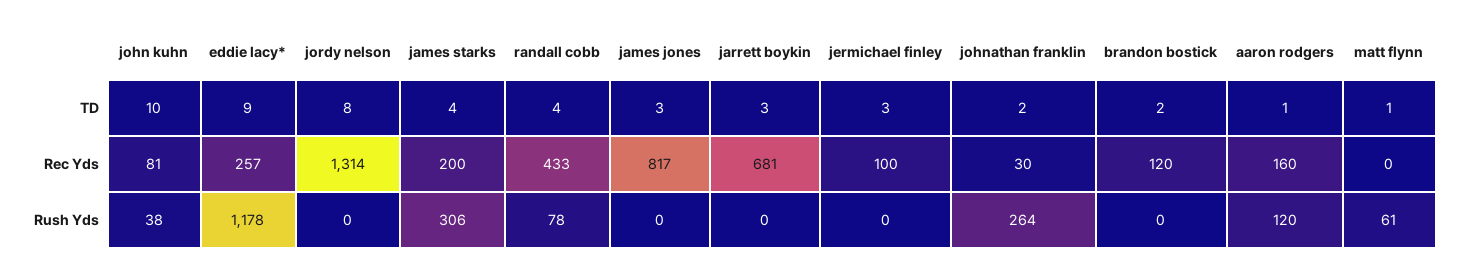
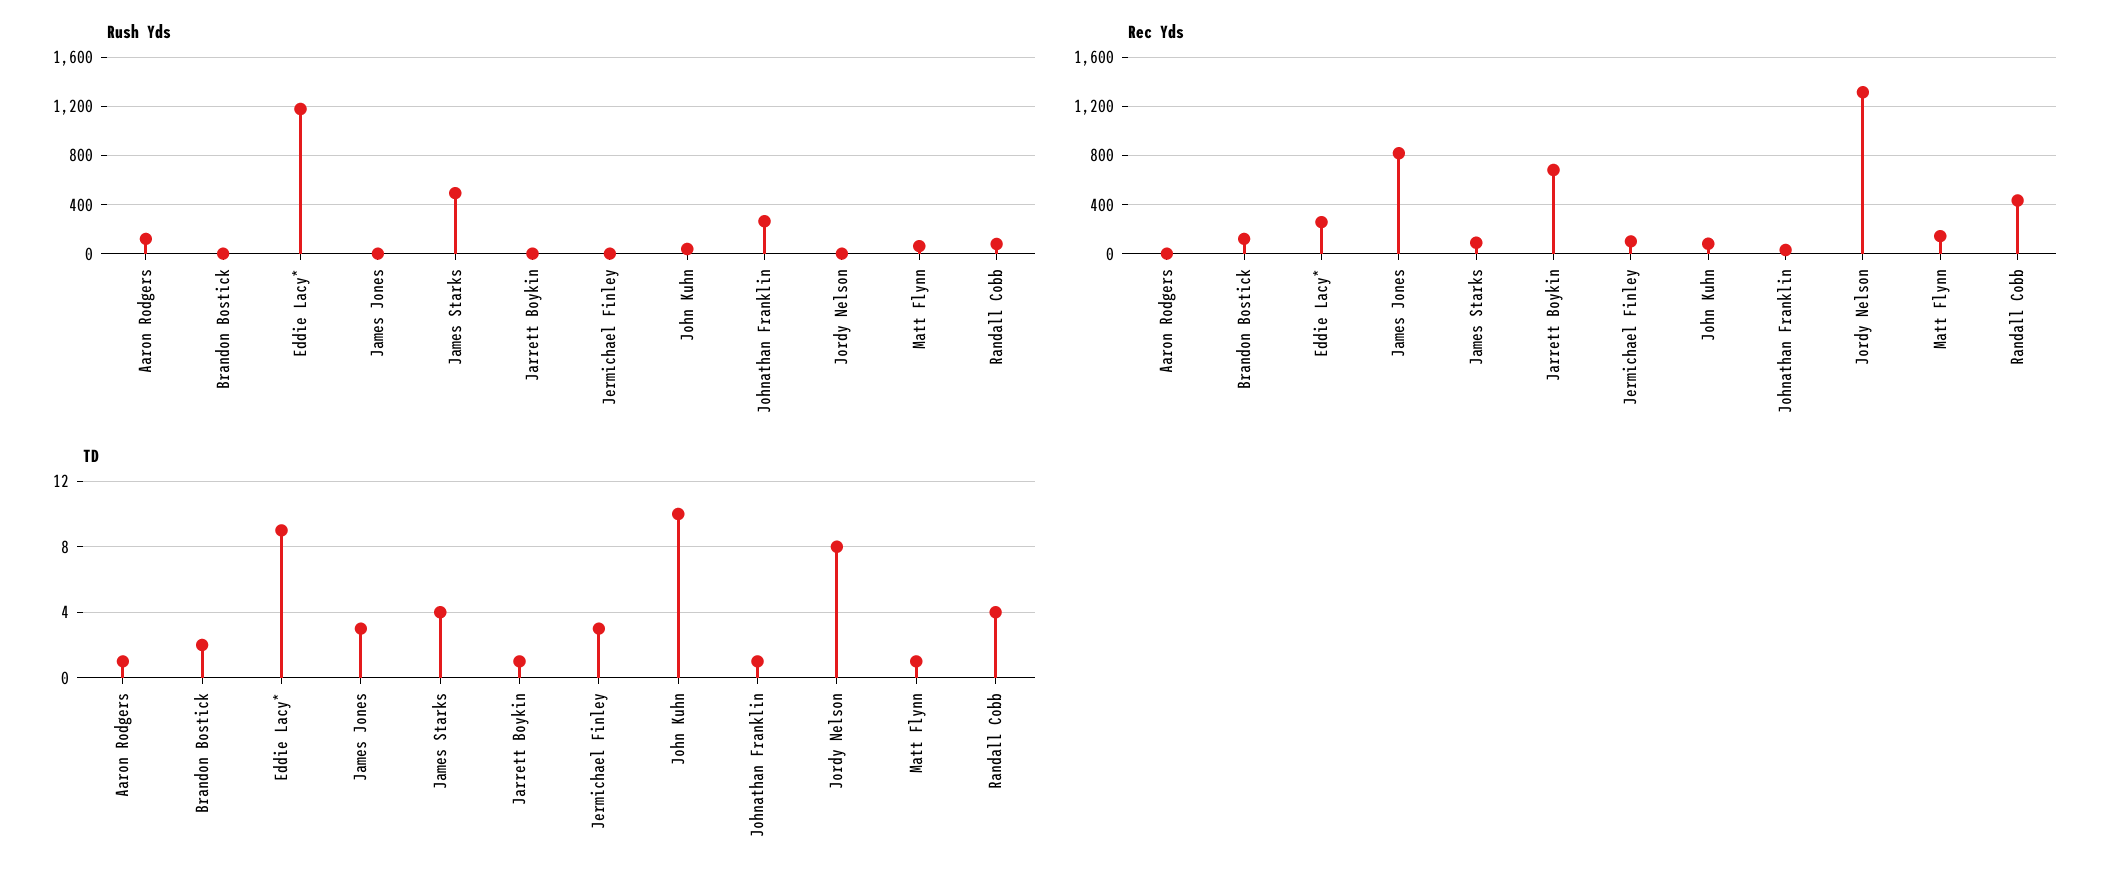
TD, jarrett boykin: 3 -> 1
TD, johnathan franklin: 2 -> 1
Rec Yds, james starks: 200 -> 100
Rec Yds, aaron rodgers: 160 -> 0
Rec Yds, matt flynn: 0 -> 150
Rush Yds, james starks: 306 -> 500

